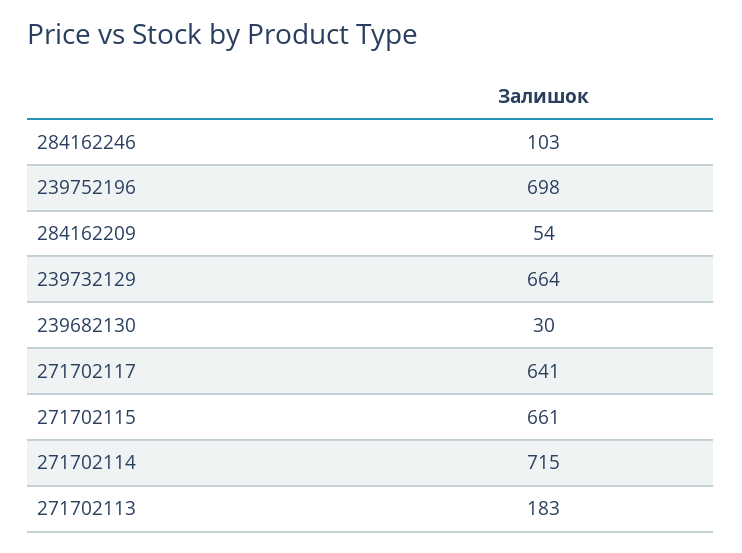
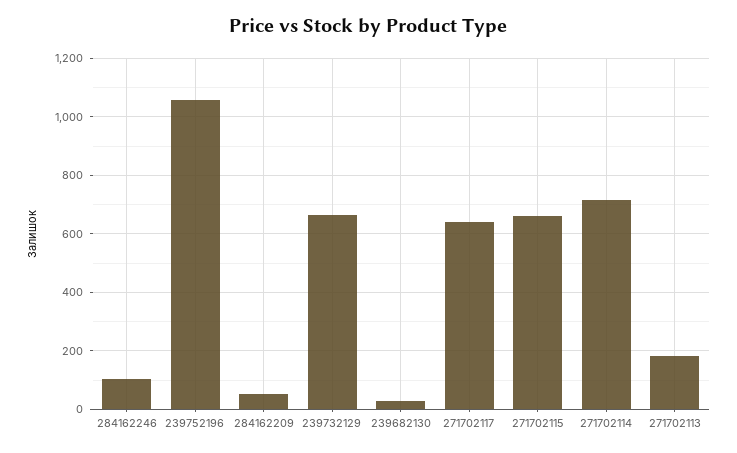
239752196: 698 -> 1050

